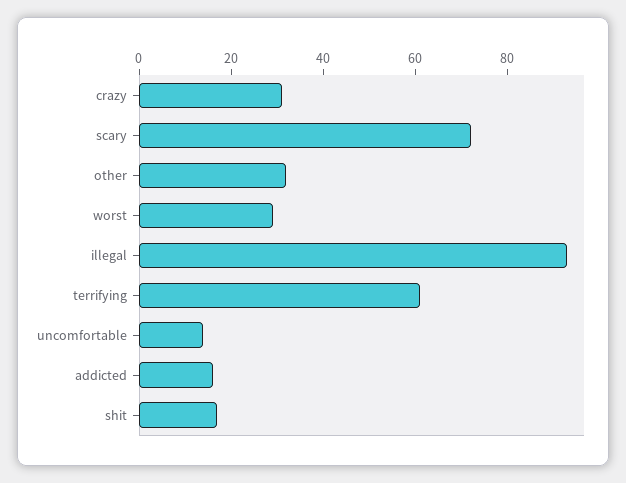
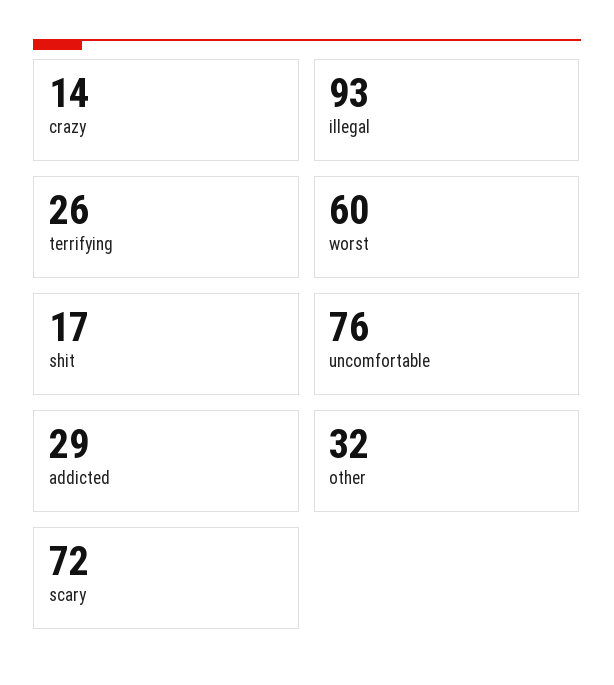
crazy: 30 -> 14
worst: 30 -> 60
terrifying: 60 -> 26
uncomfortable: 15 -> 76
addicted: 15 -> 29

